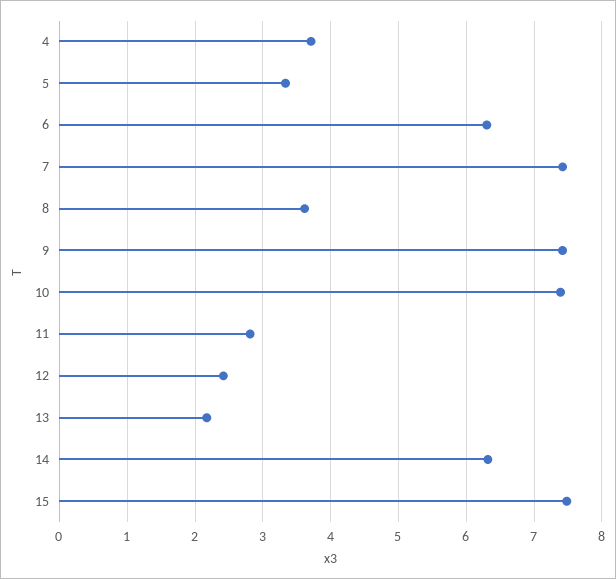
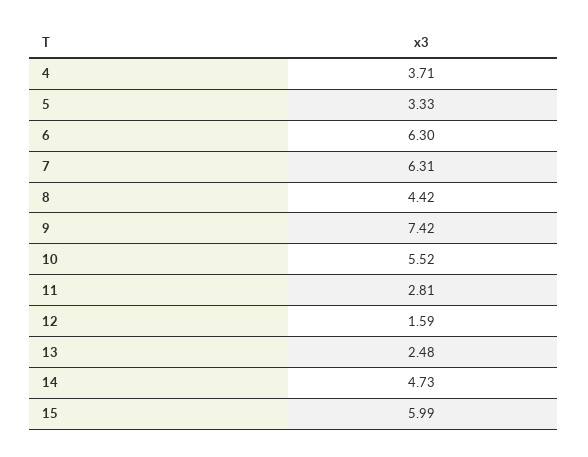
7: 7.4 -> 6.31
8: 3.6 -> 4.42
10: 7.4 -> 5.52
12: 2.4 -> 1.59
13: 2.2 -> 2.48
14: 6.3 -> 4.73
15: 7.5 -> 5.99

